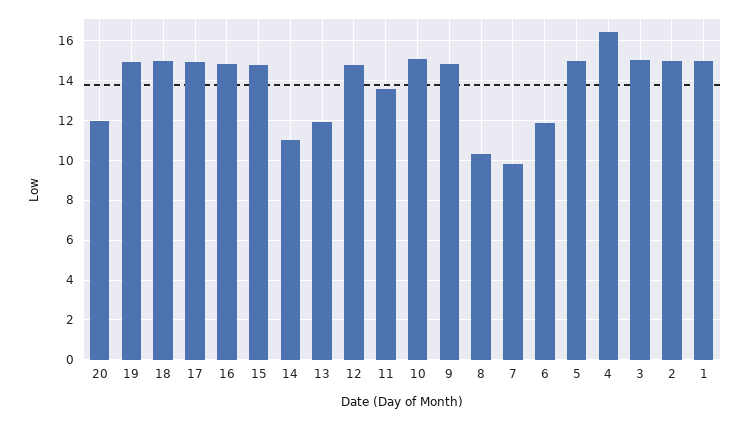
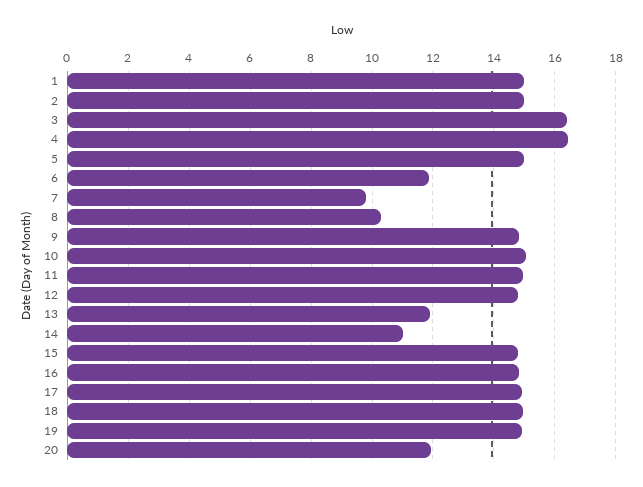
11: 13.5 -> 15
3: 15 -> 16.4

